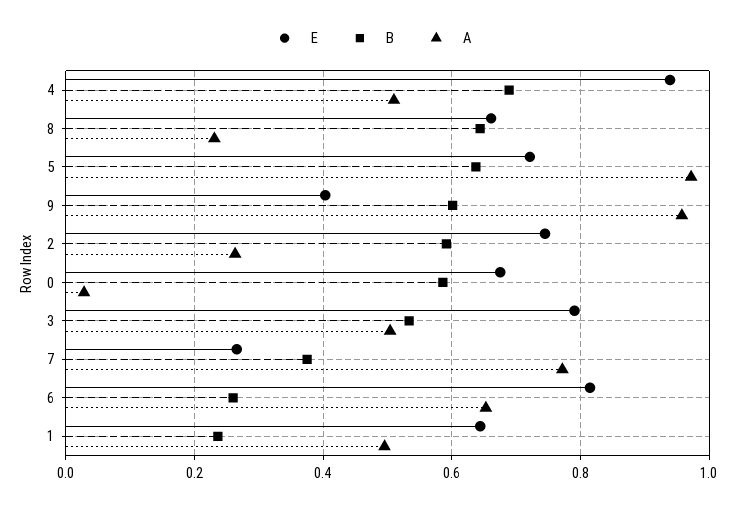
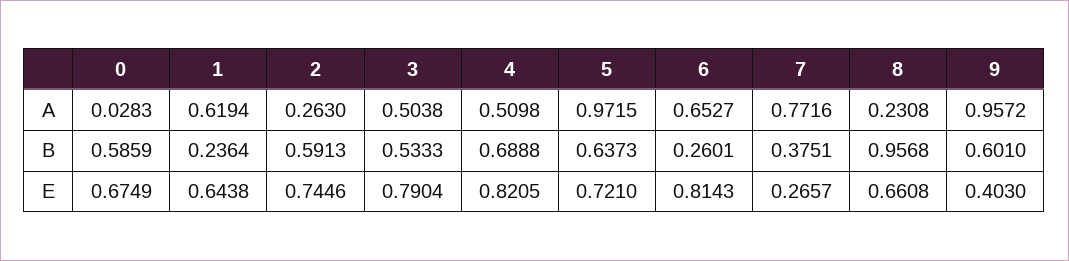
E, 4: 0.94 -> 0.8205
B, 8: 0.64 -> 0.9568
A, 1: 0.5 -> 0.6194

